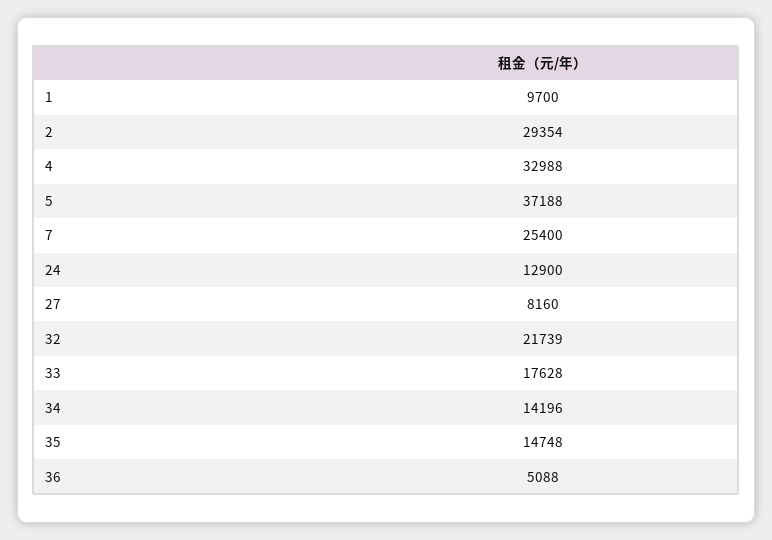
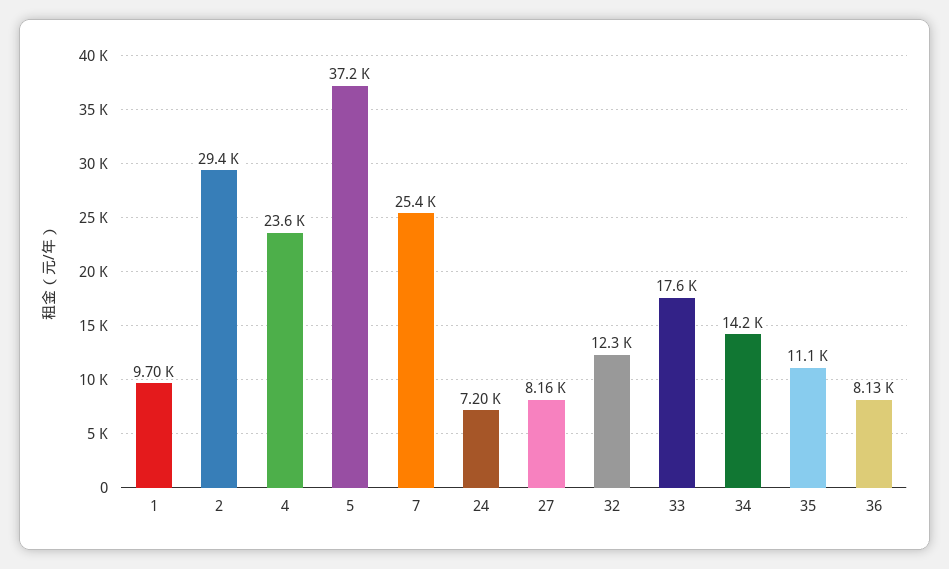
4: 32988 -> 23600
24: 12900 -> 7200
32: 21739 -> 12300
35: 14748 -> 11100
36: 5088 -> 8130

